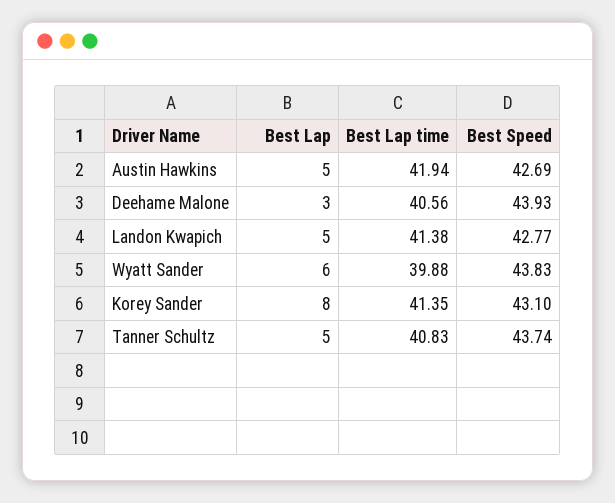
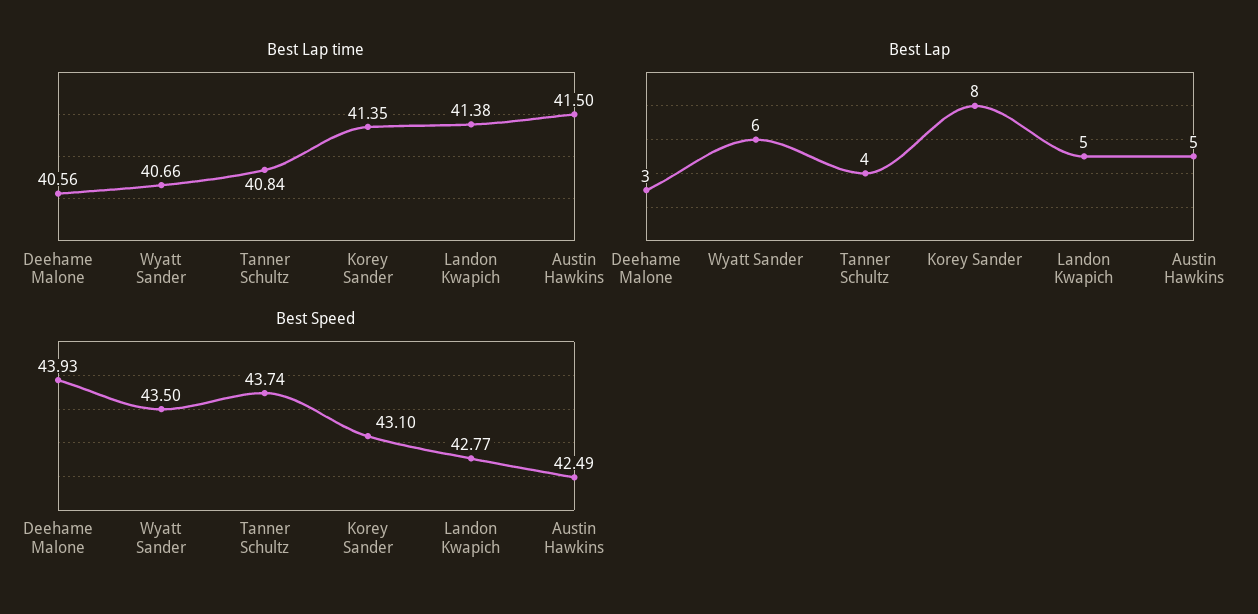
Best Lap time, Austin Hawkins: 41.94 -> 41.5
Best Speed, Austin Hawkins: 42.69 -> 42.49
Best Lap time, Wyatt Sander: 39.88 -> 40.66
Best Speed, Wyatt Sander: 43.83 -> 43.5
Best Lap, Tanner Schultz: 5 -> 4
Best Lap time, Tanner Schultz: 40.83 -> 40.84

